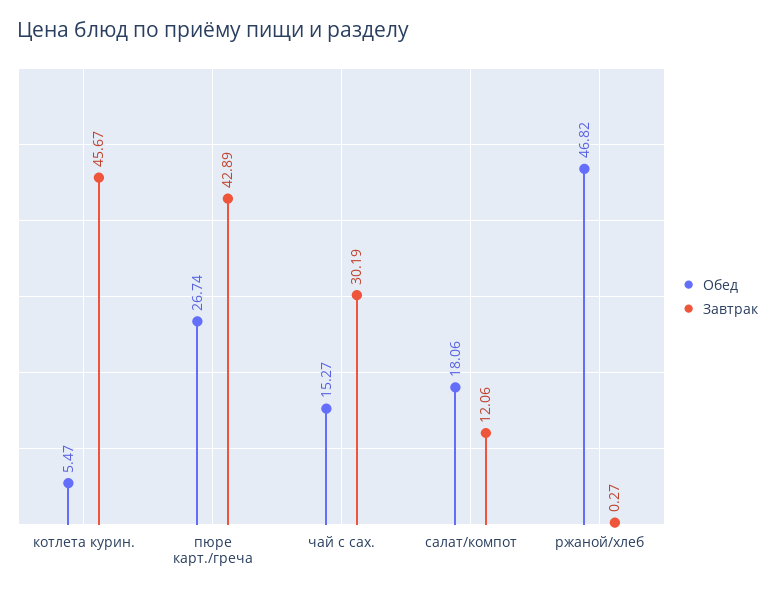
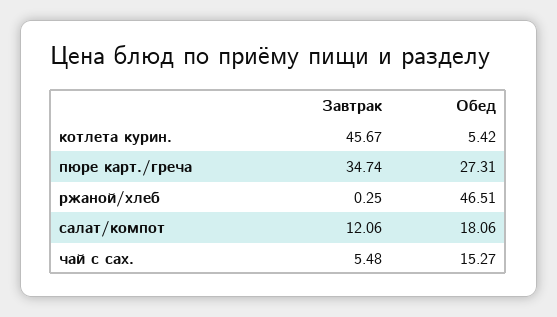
Обед, котлета курин.: 5.47 -> 5.42
Обед, пюре карт./греча: 26.74 -> 27.31
Завтрак, пюре карт./греча: 42.89 -> 34.74
Завтрак, чай с сах.: 30.19 -> 5.48
Обед, ржаной/хлеб: 46.82 -> 46.51
Завтрак, ржаной/хлеб: 0.27 -> 0.25

